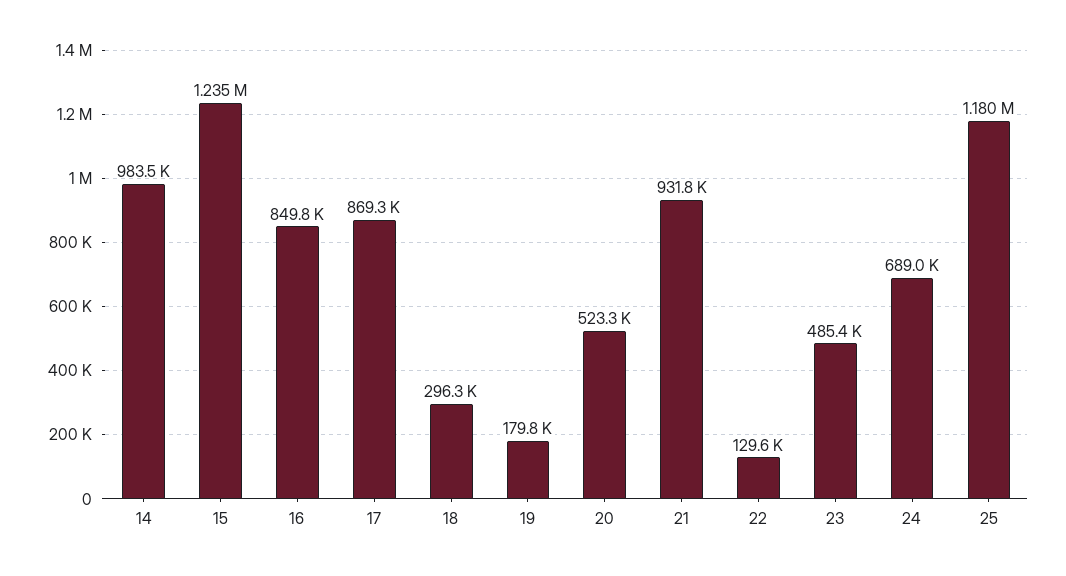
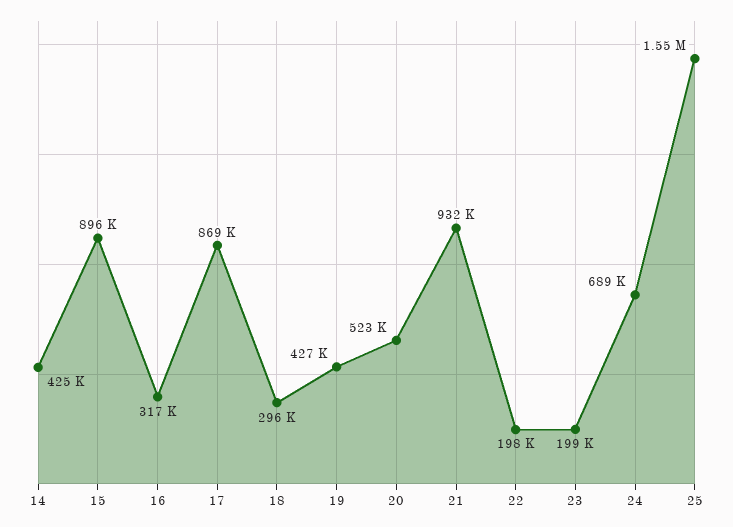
14: 983500 -> 425000
15: 1235000 -> 896000
16: 849800 -> 317000
19: 179800 -> 427000
22: 129600 -> 198000
23: 485400 -> 199000
25: 1180000 -> 1550000

